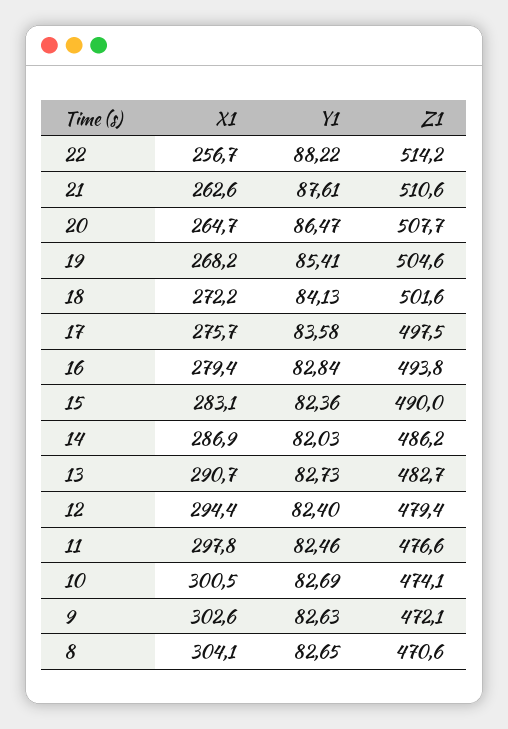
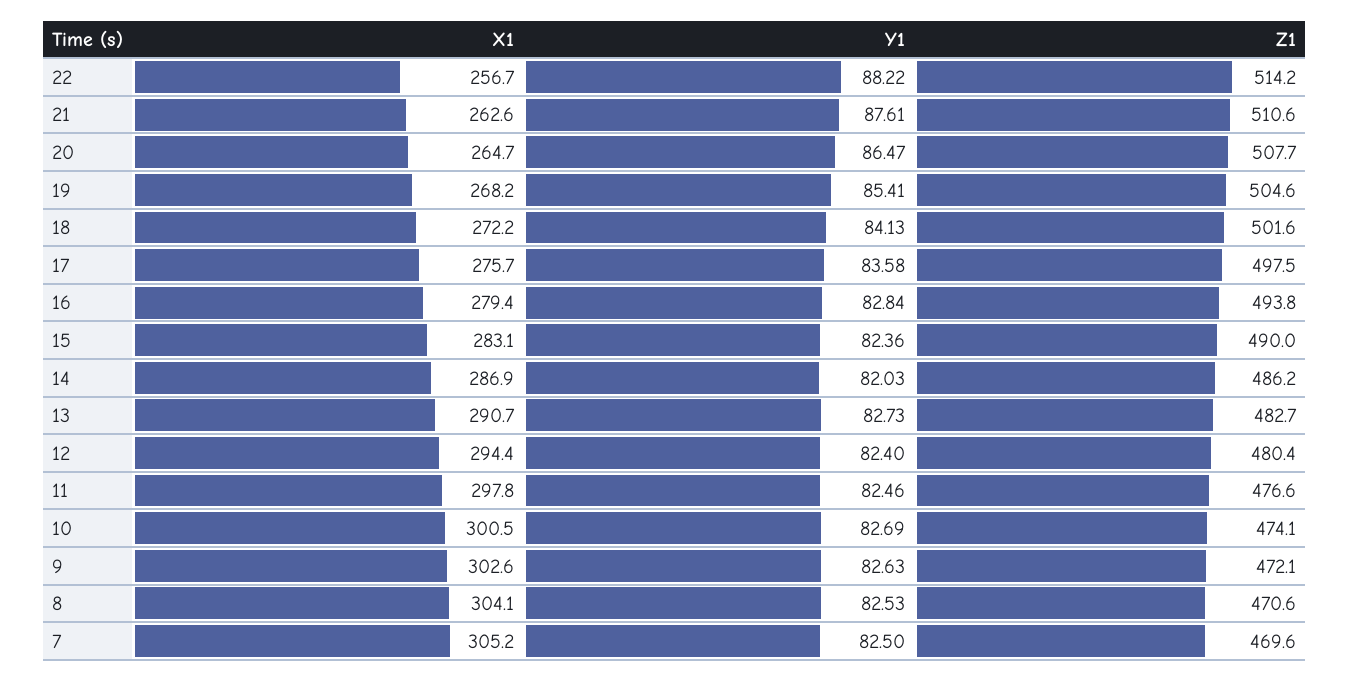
Z1, 12: 479.4 -> 480.4
Y1, 8: 82.65 -> 82.53
X1, 7: none -> 305.2
Y1, 7: none -> 82.5
Z1, 7: none -> 469.6

